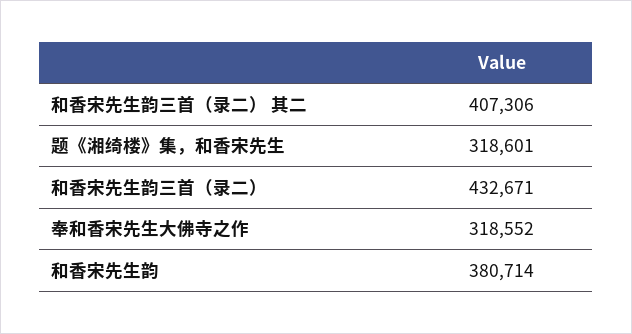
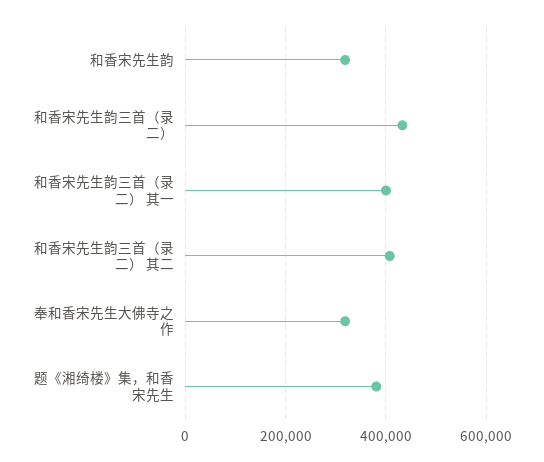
题《湘绮楼》集，和香宋先生: 318601 -> 380000
和香宋先生韵: 380714 -> 320000
和香宋先生韵三首（录二） 其一: none -> 400000

